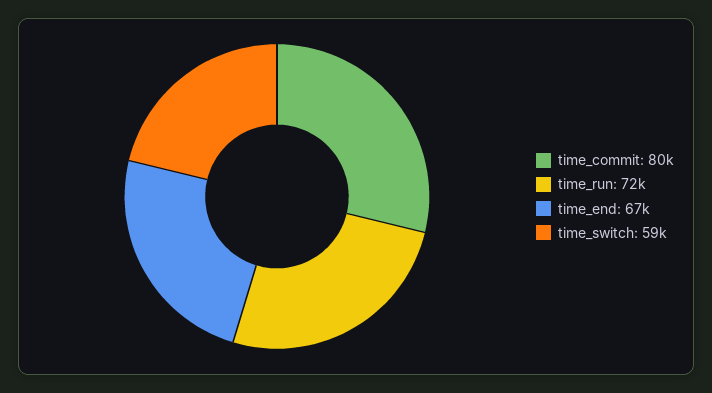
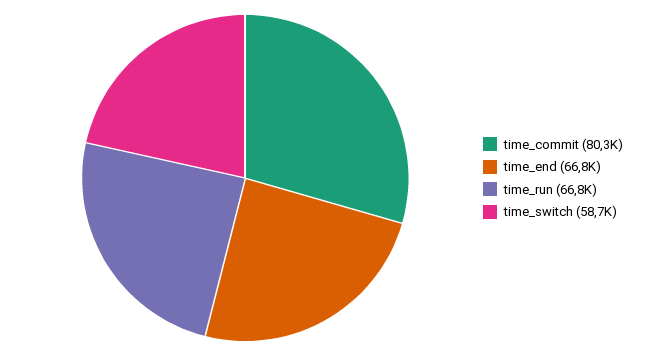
time_run: 72000 -> 66800

